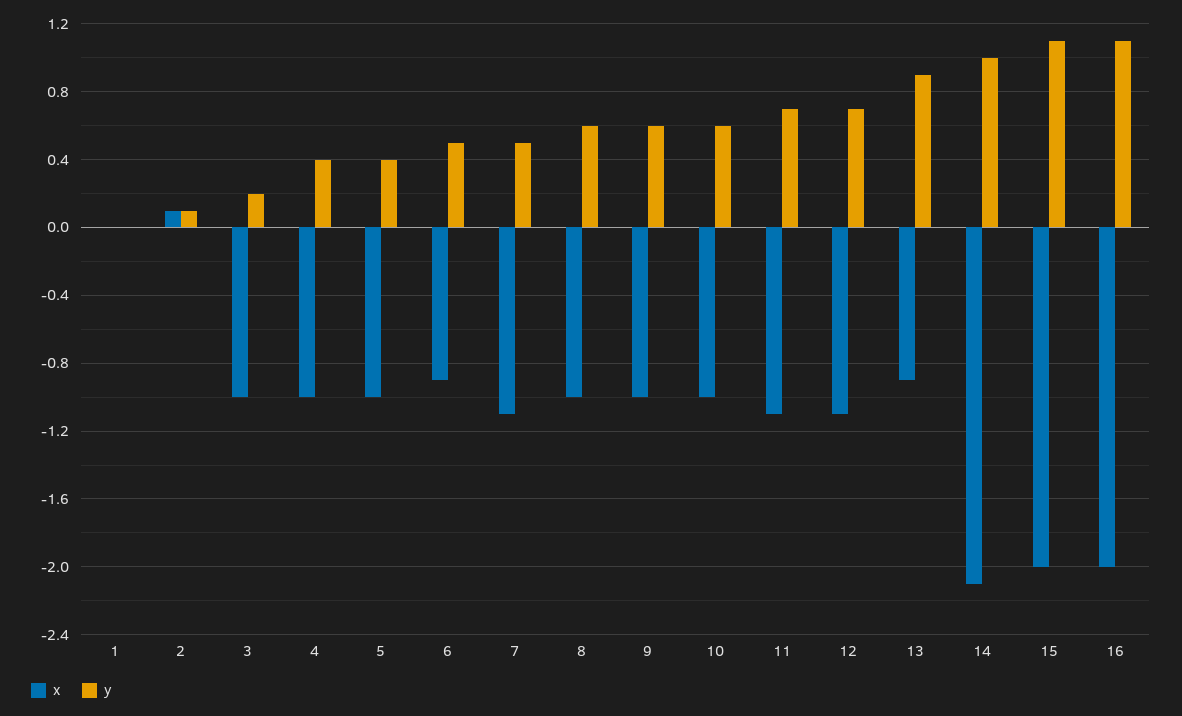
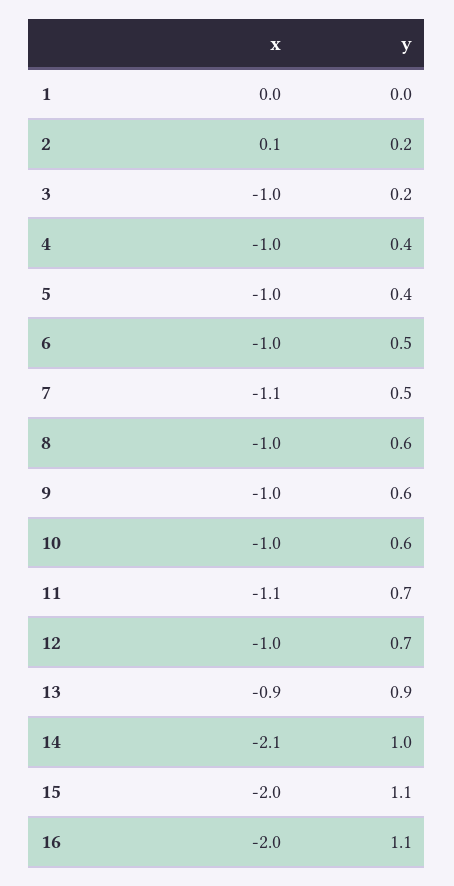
y, 2: 0.1 -> 0.2
x, 6: -0.9 -> -1
x, 12: -1.1 -> -1

